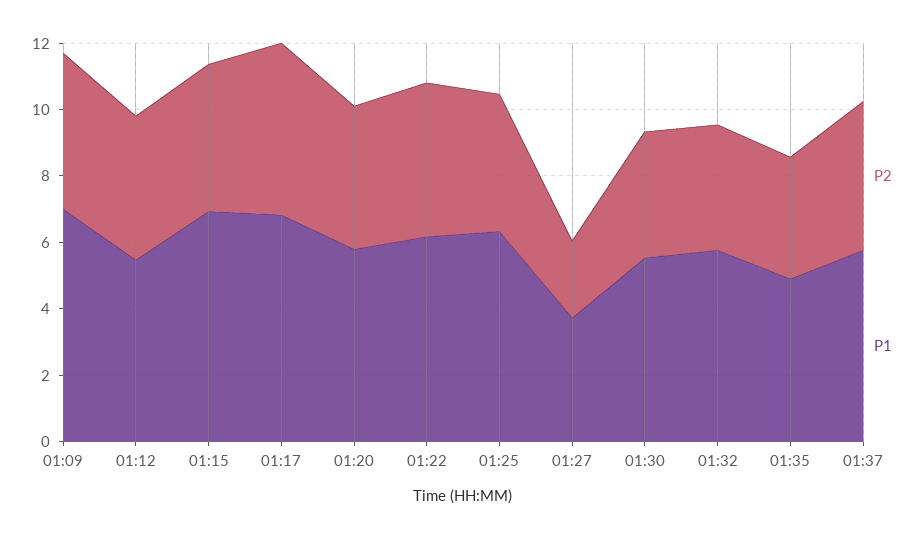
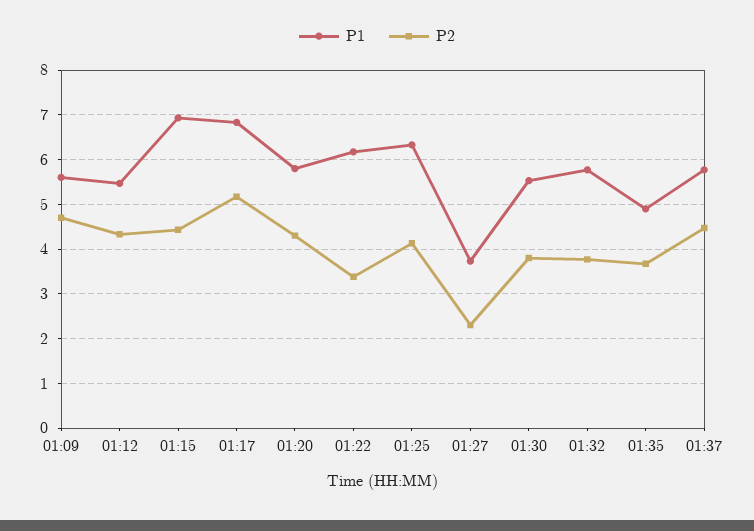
P1, 01:09: 7 -> 5.6
P2, 01:22: 4.5 -> 3.4

